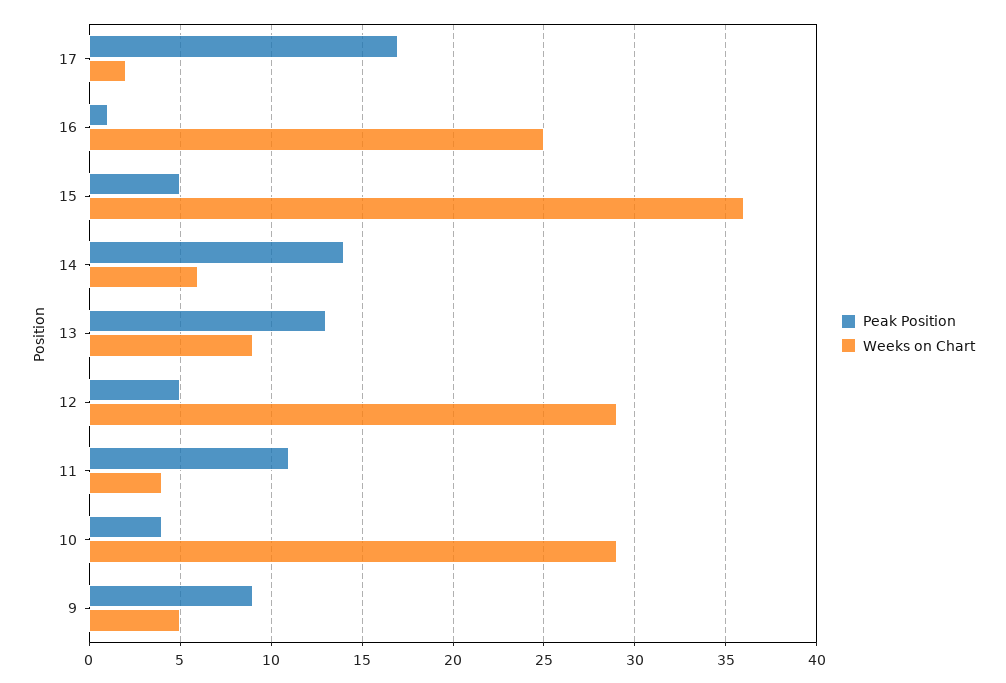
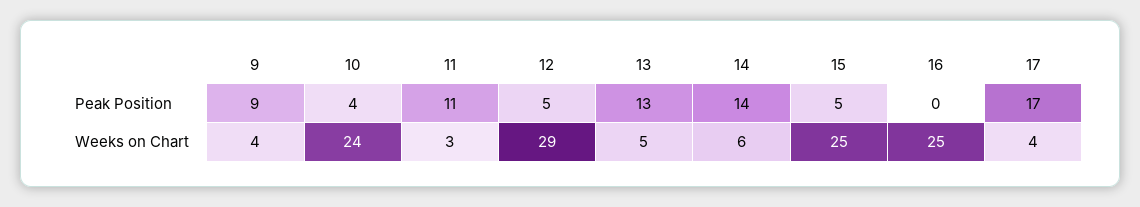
Weeks on Chart, 17: 2 -> 4
Peak Position, 16: 1 -> 0
Weeks on Chart, 15: 36 -> 25
Weeks on Chart, 13: 9 -> 5
Weeks on Chart, 11: 4 -> 3
Weeks on Chart, 10: 29 -> 24
Weeks on Chart, 9: 5 -> 4

